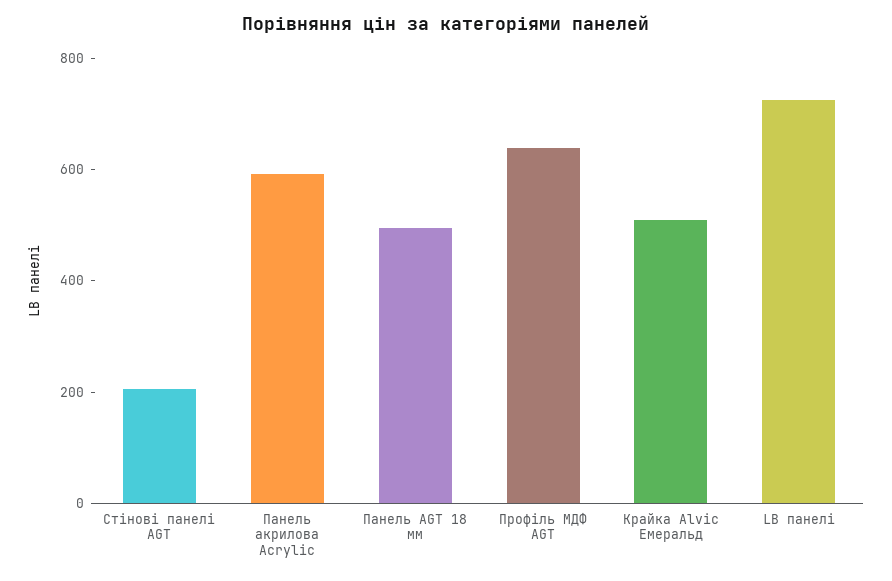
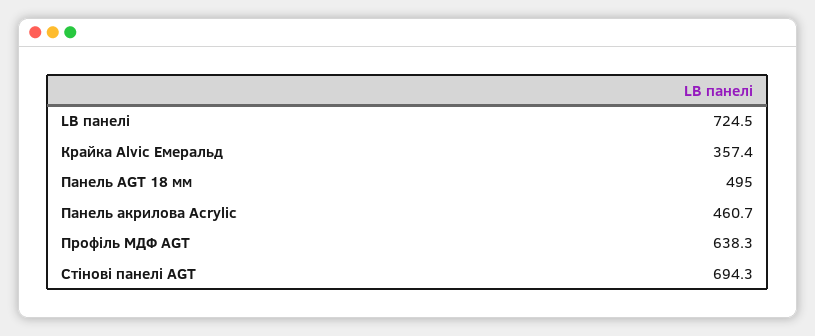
Стінові панелі AGT: 200 -> 694.3
Панель акрилова Acrylic: 600 -> 460.7
Крайка Alvic Емеральд: 500 -> 357.4

